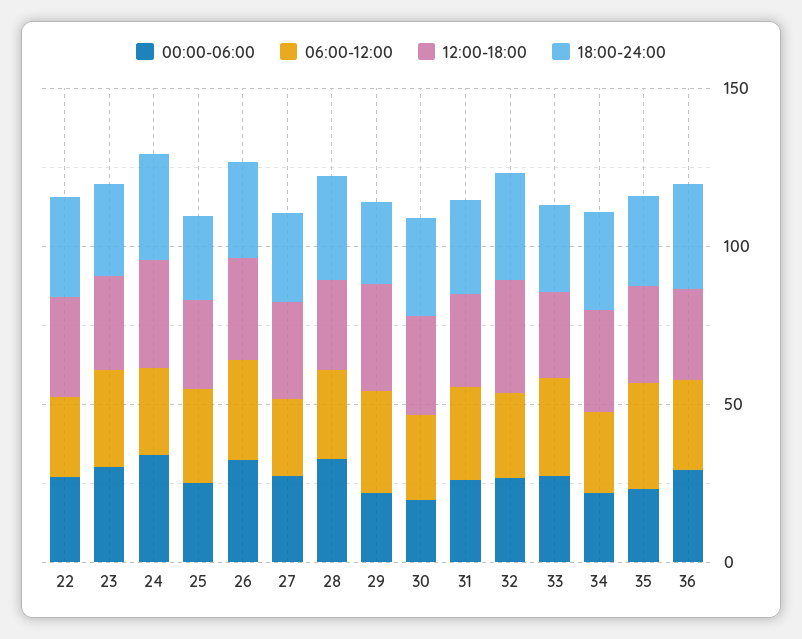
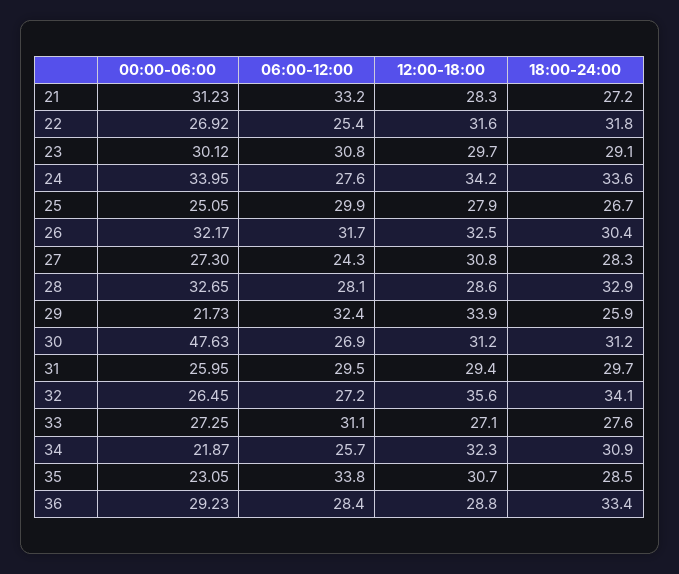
00:00-06:00, 30: 20 -> 47.63
00:00-06:00, 21: none -> 31.23
06:00-12:00, 21: none -> 33.2
12:00-18:00, 21: none -> 28.3
18:00-24:00, 21: none -> 27.2

